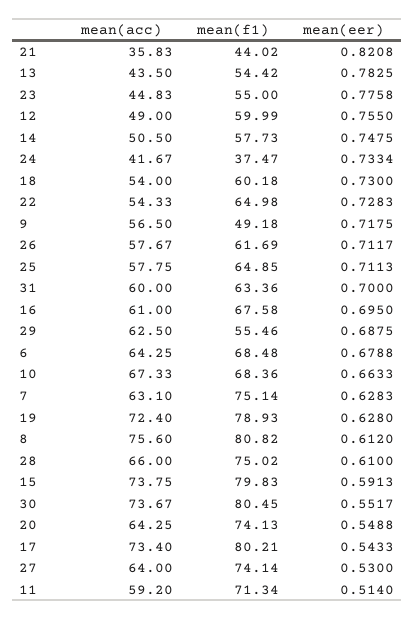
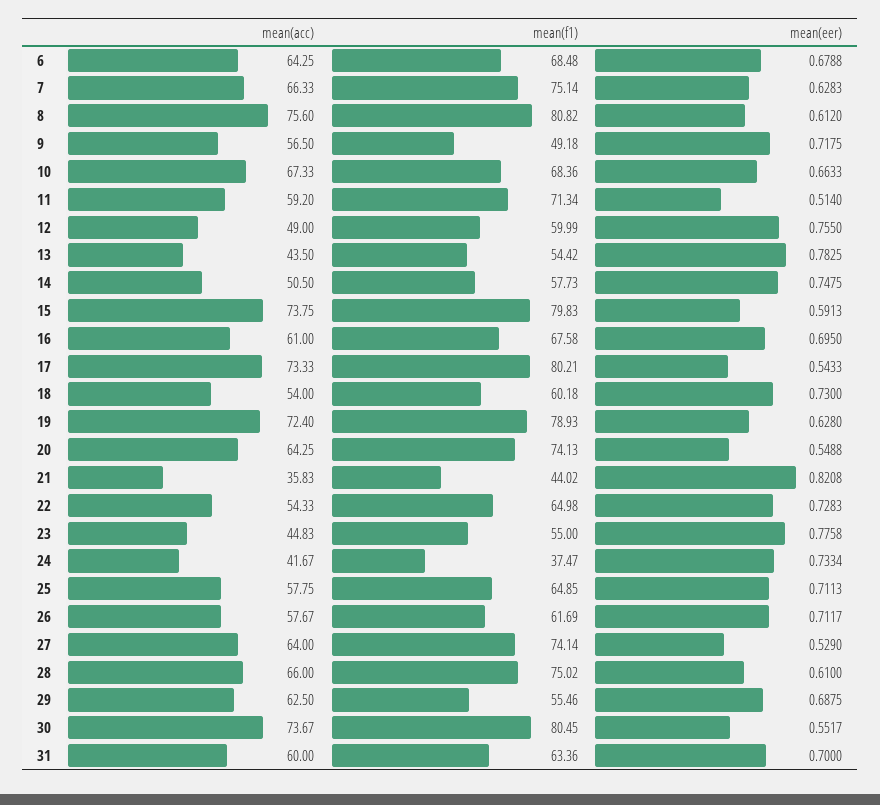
mean(acc), 7: 63.1 -> 66.33
mean(acc), 17: 73.4 -> 73.33
mean(eer), 27: 0.53 -> 0.529

